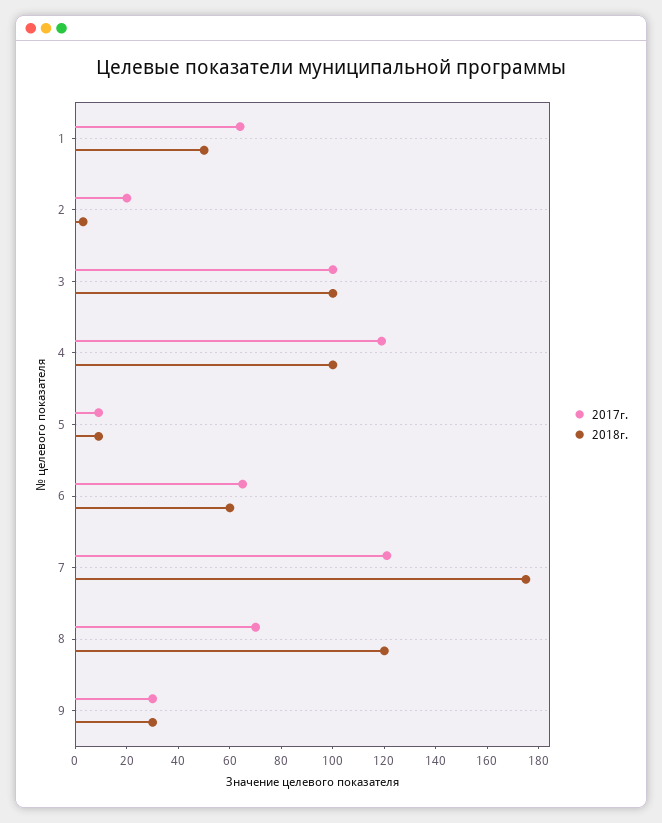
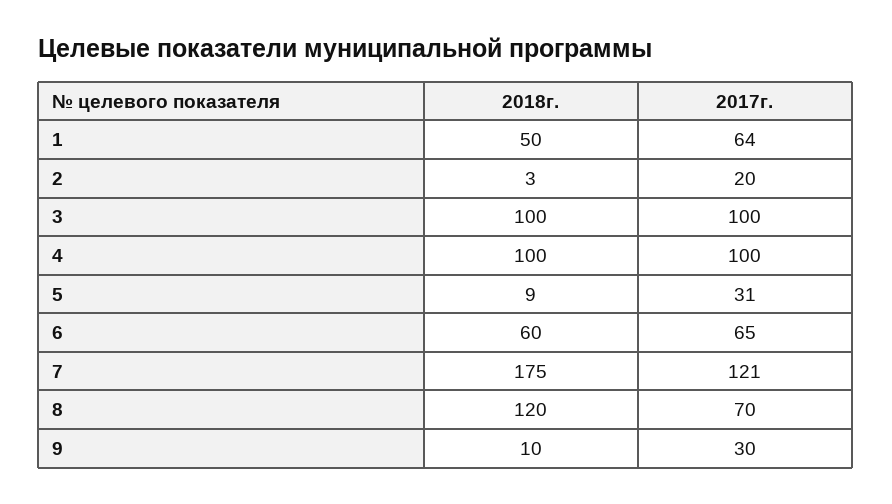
2017г., 4: 120 -> 100
2017г., 5: 10 -> 31
2018г., 9: 30 -> 10

